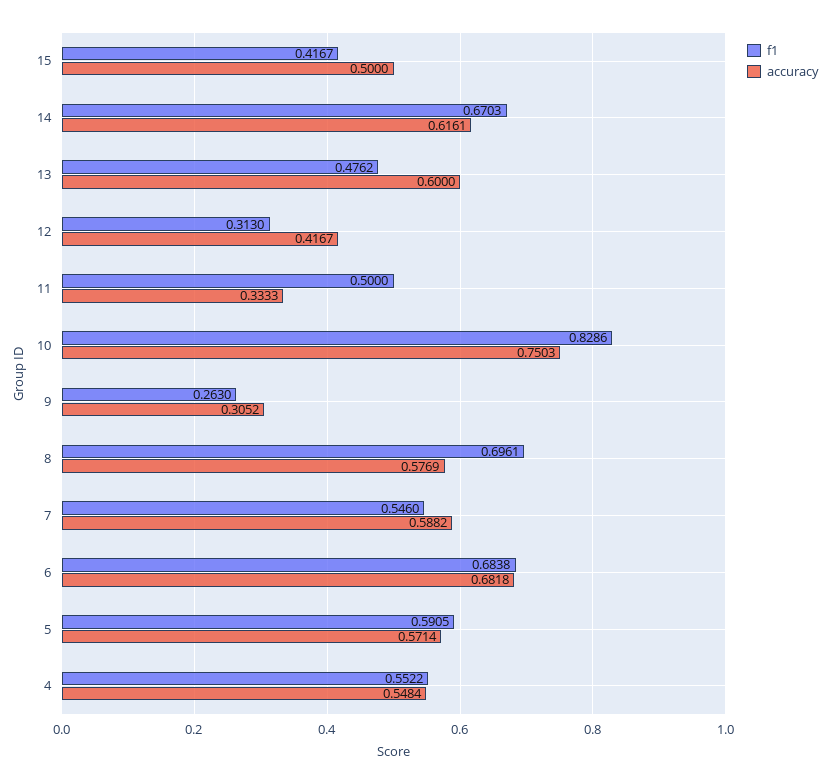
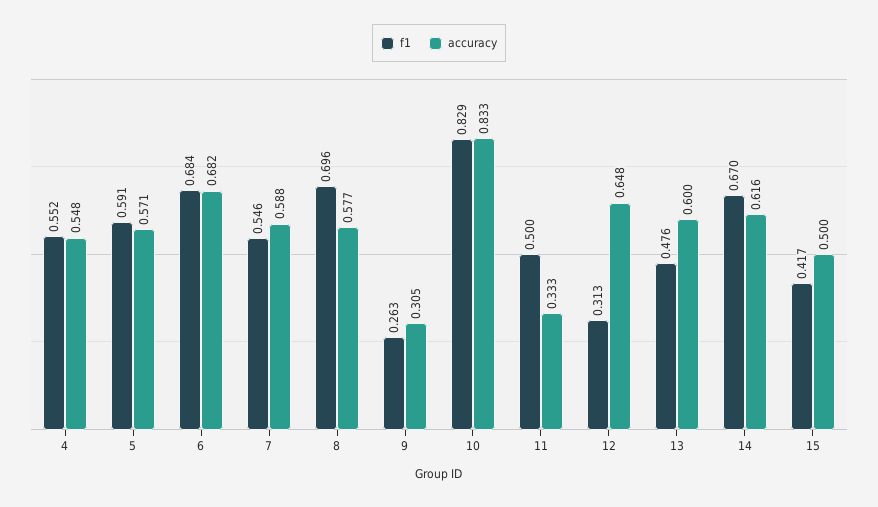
accuracy, 12: 0.4167 -> 0.648
accuracy, 10: 0.7503 -> 0.833

